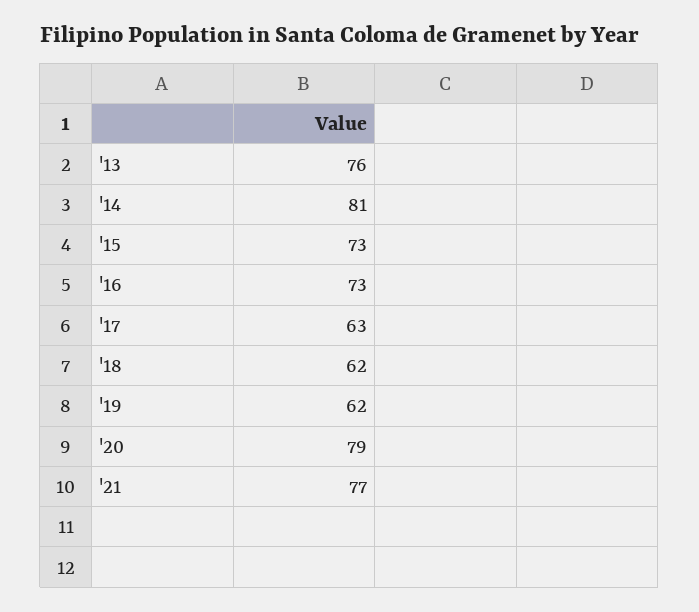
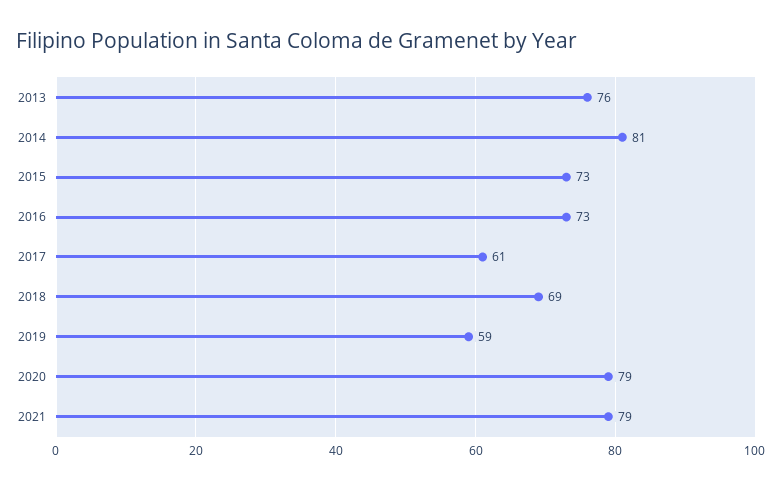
'17: 63 -> 61
'18: 62 -> 69
'19: 62 -> 59
'21: 77 -> 79

